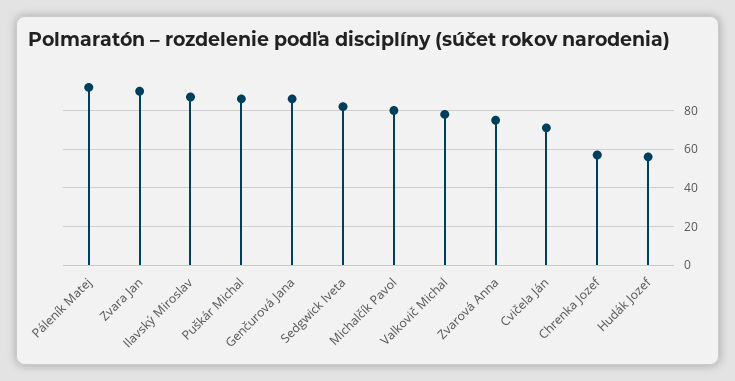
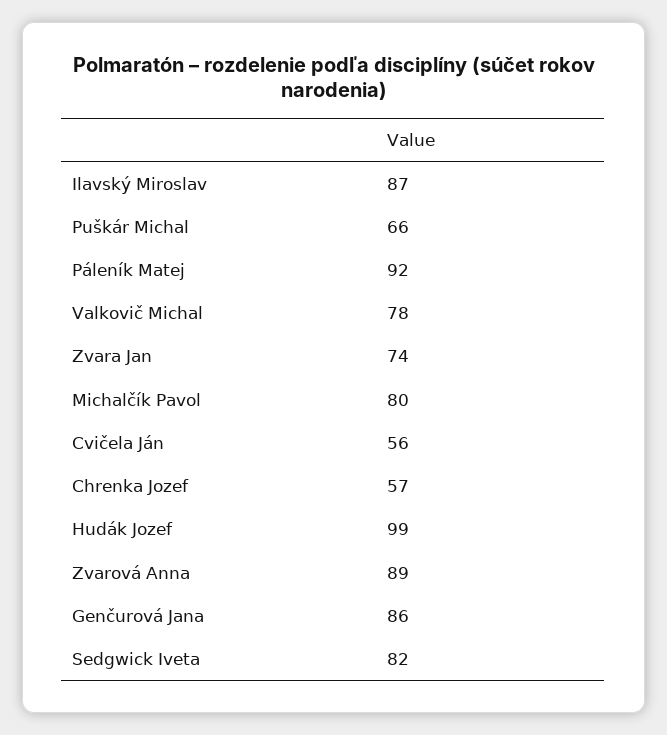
Zvara Jan: 90 -> 74
Puškár Michal: 85 -> 66
Zvarová Anna: 75 -> 89
Cvičela Ján: 70 -> 56
Hudák Jozef: 55 -> 99

